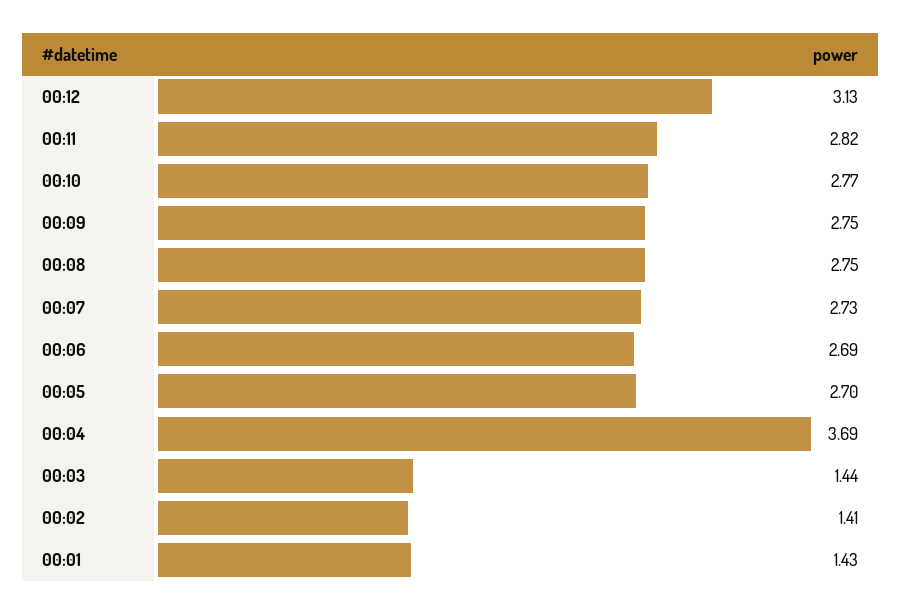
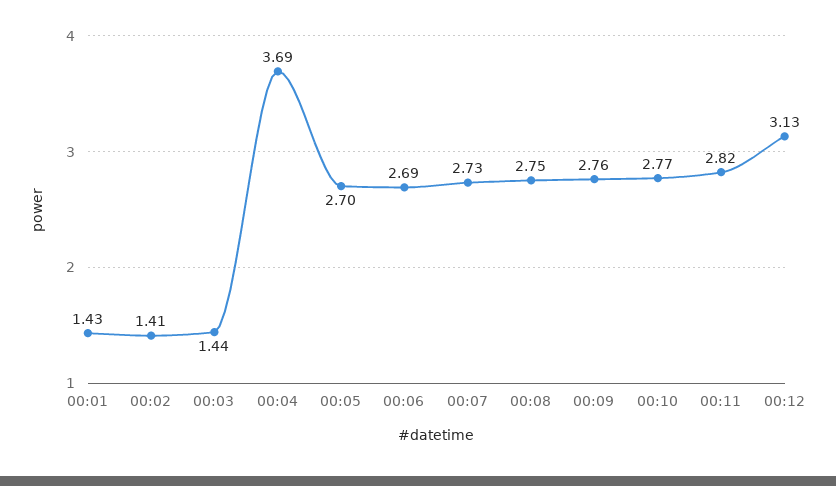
00:09: 2.75 -> 2.76

